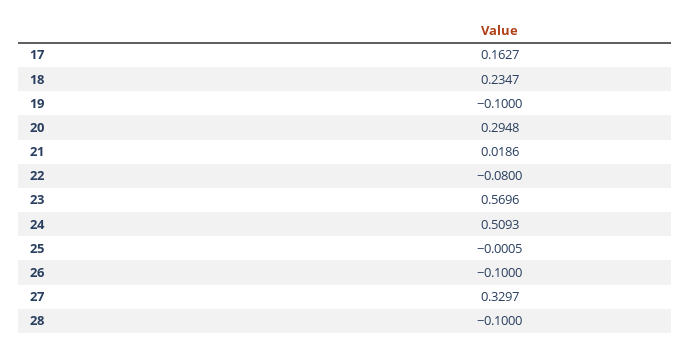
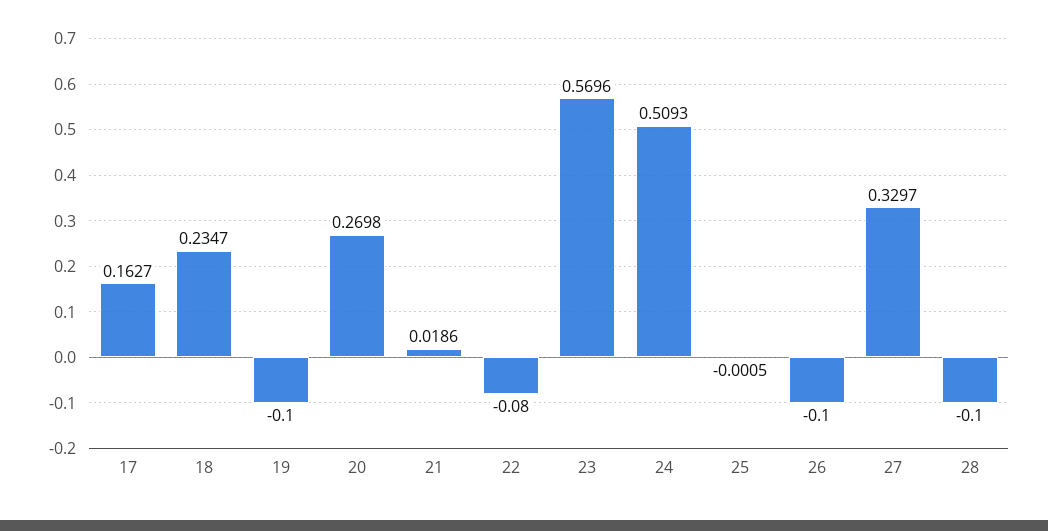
20: 0.2948 -> 0.2698

